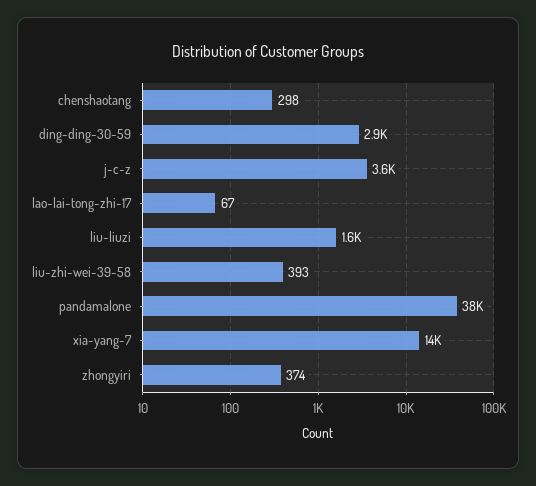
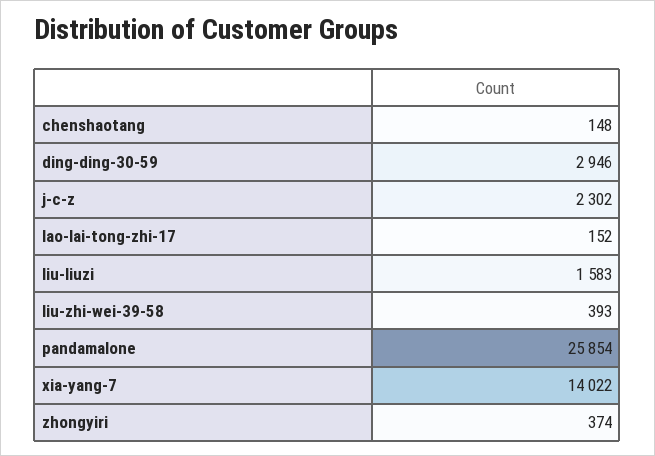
chenshaotang: 298 -> 148
j-c-z: 3600 -> 2302
lao-lai-tong-zhi-17: 67 -> 152
pandamalone: 38000 -> 25854

